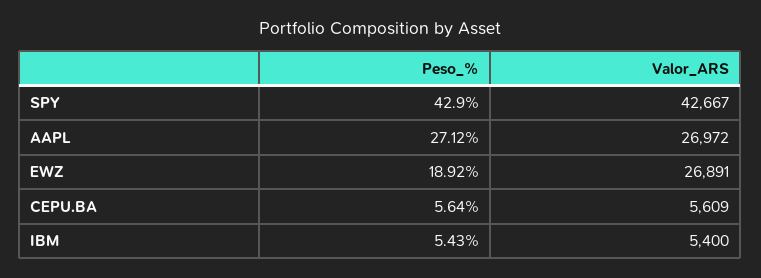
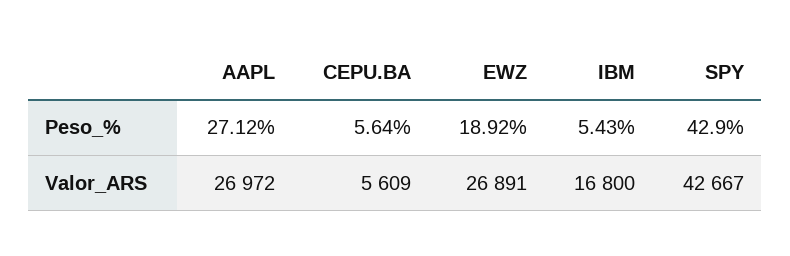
Valor_ARS, IBM: 5400 -> 16800

